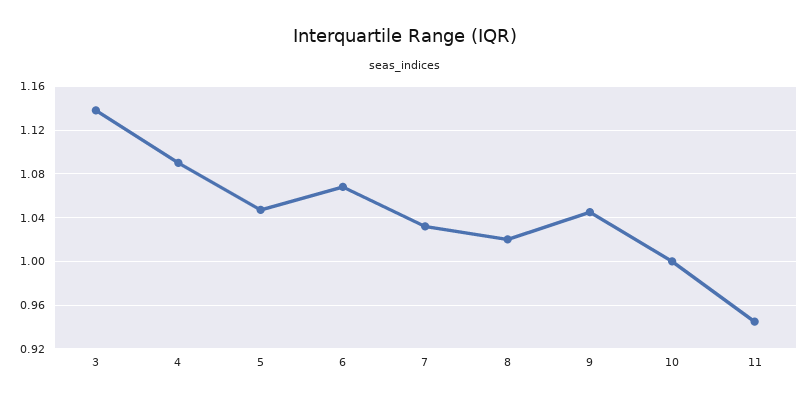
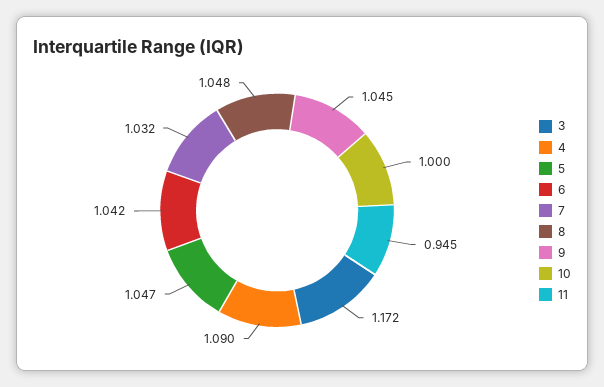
3: 1.14 -> 1.172
6: 1.07 -> 1.042
8: 1.02 -> 1.048

